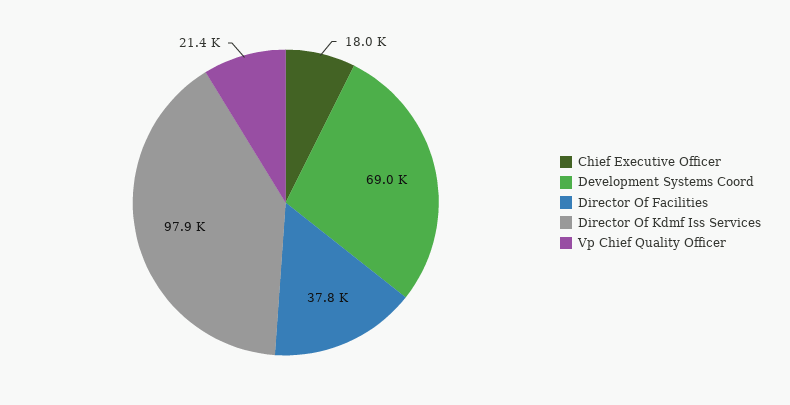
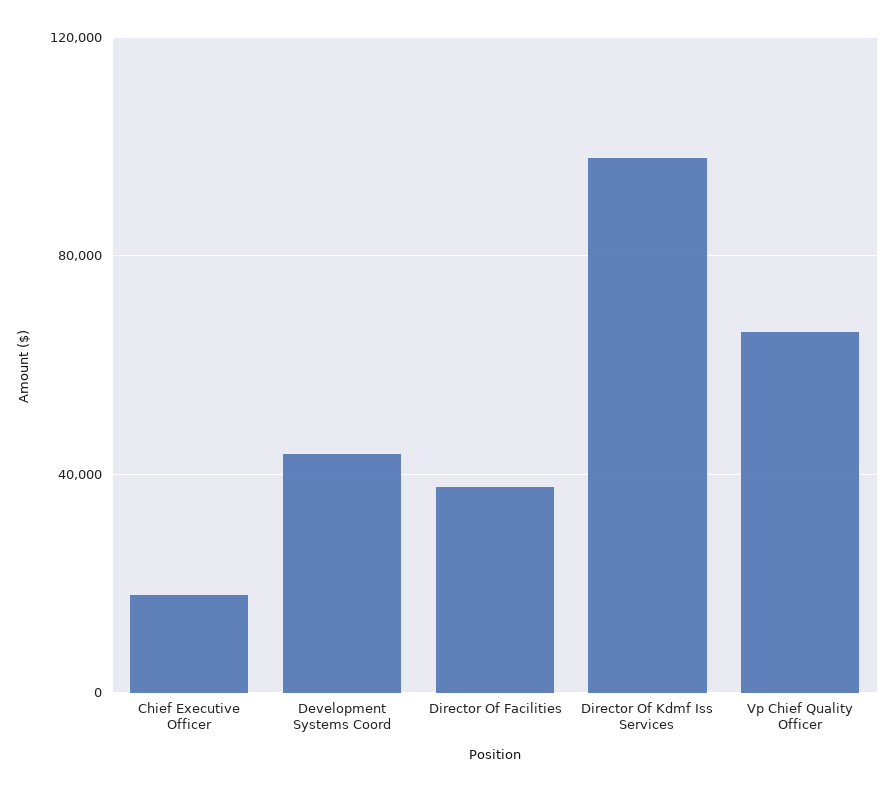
Development Systems Coord: 69000 -> 45000
Vp Chief Quality Officer: 21400 -> 65000

